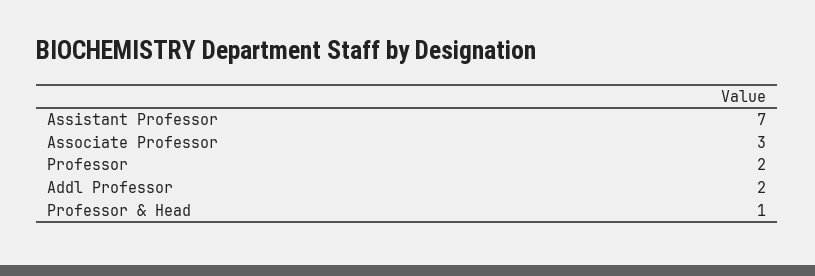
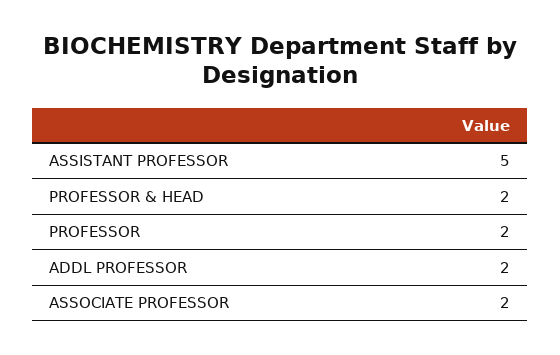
Assistant Professor: 7 -> 5
Associate Professor: 3 -> 2
Professor & Head: 1 -> 2

